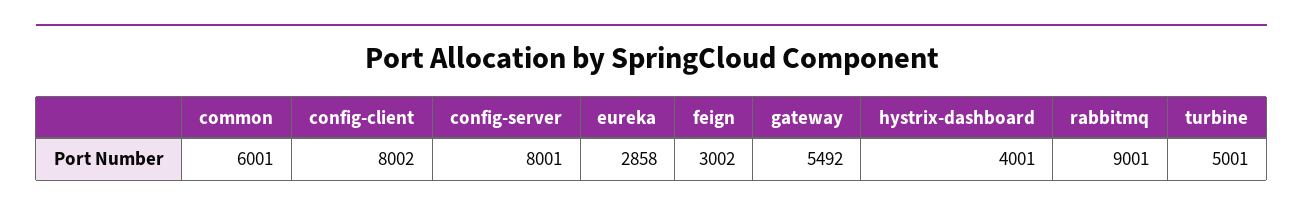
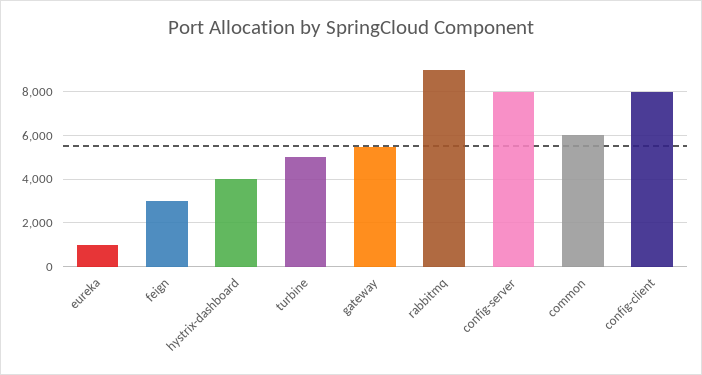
eureka: 2858 -> 1000

